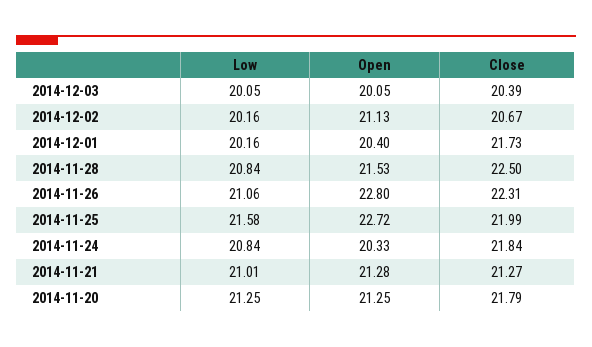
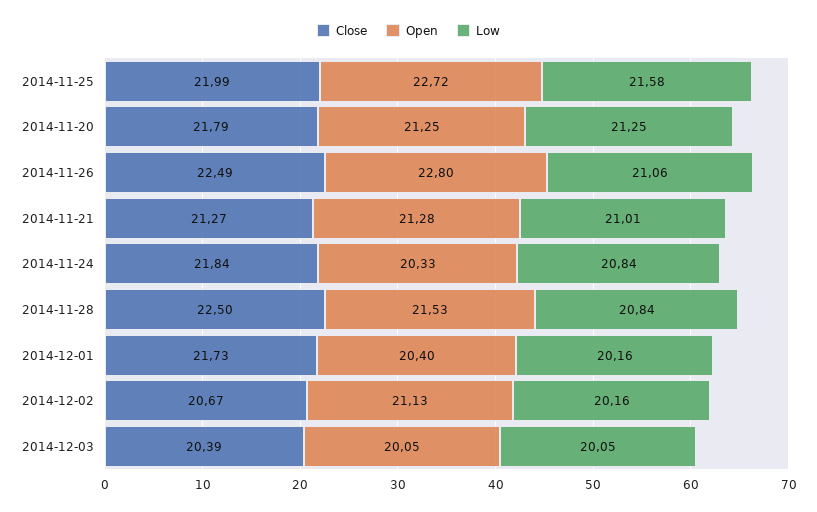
Close, 2014-11-26: 22.31 -> 22.49

